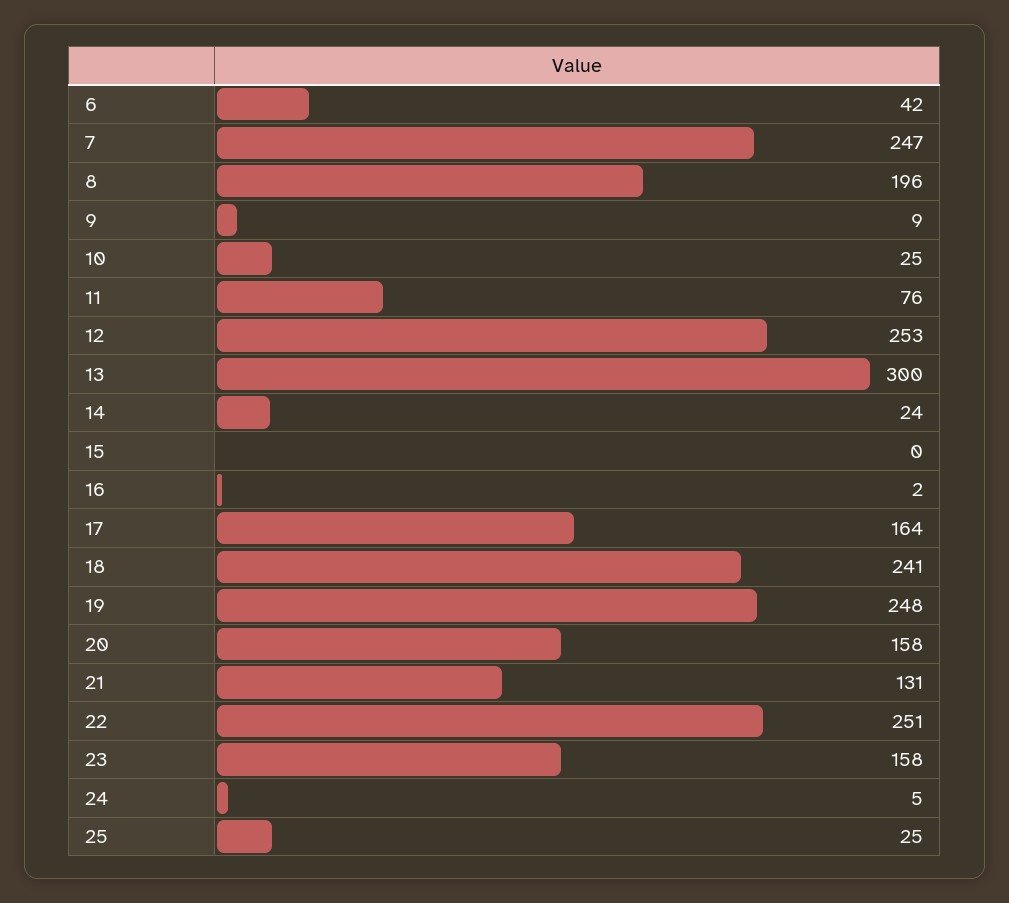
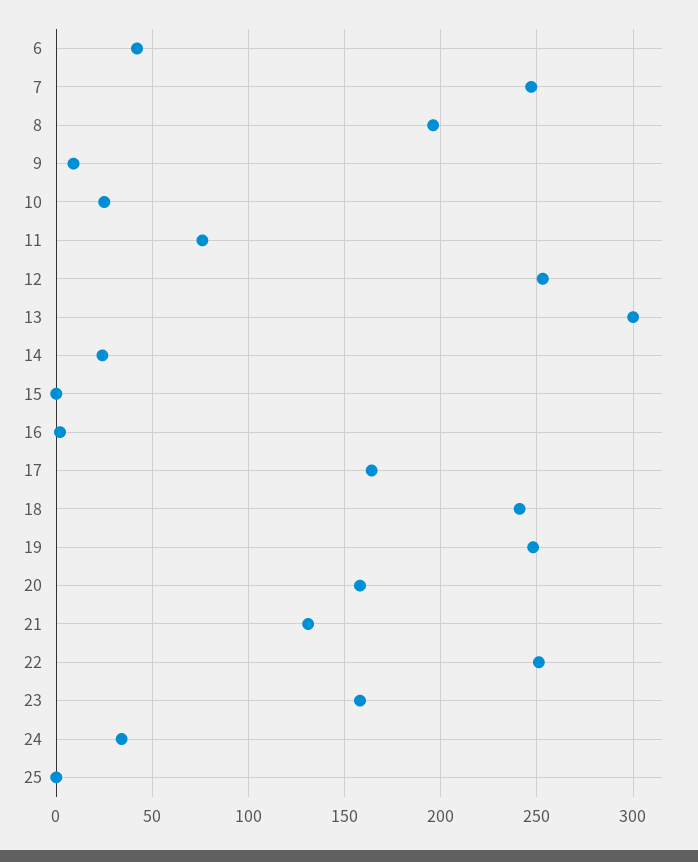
24: 5 -> 35
25: 25 -> 0

